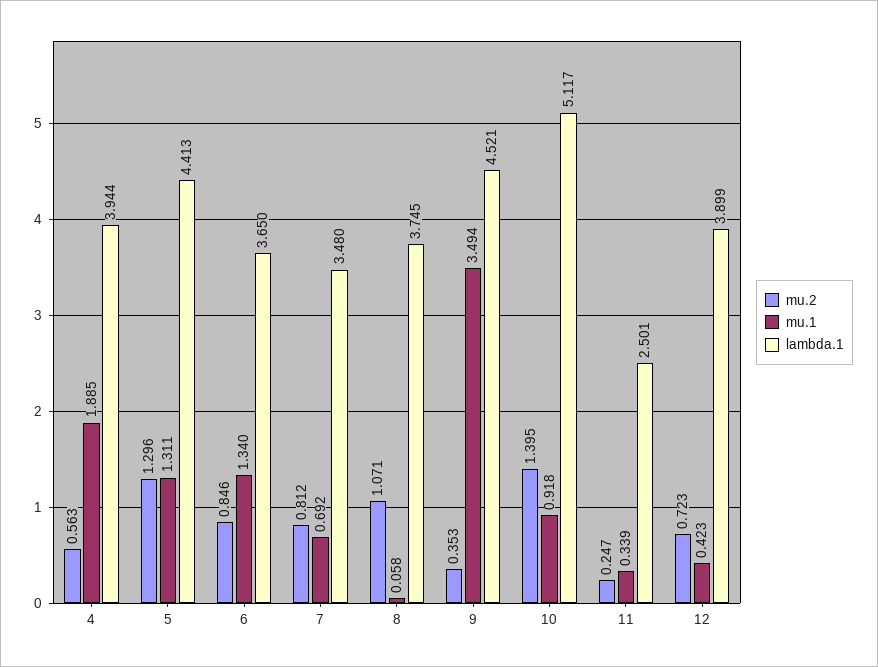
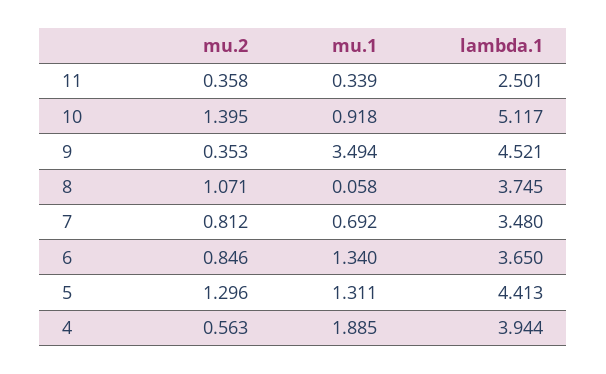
mu.2, 11: 0.247 -> 0.358
mu.2, 12: 0.723 -> none
mu.1, 12: 0.423 -> none
lambda.1, 12: 3.899 -> none

